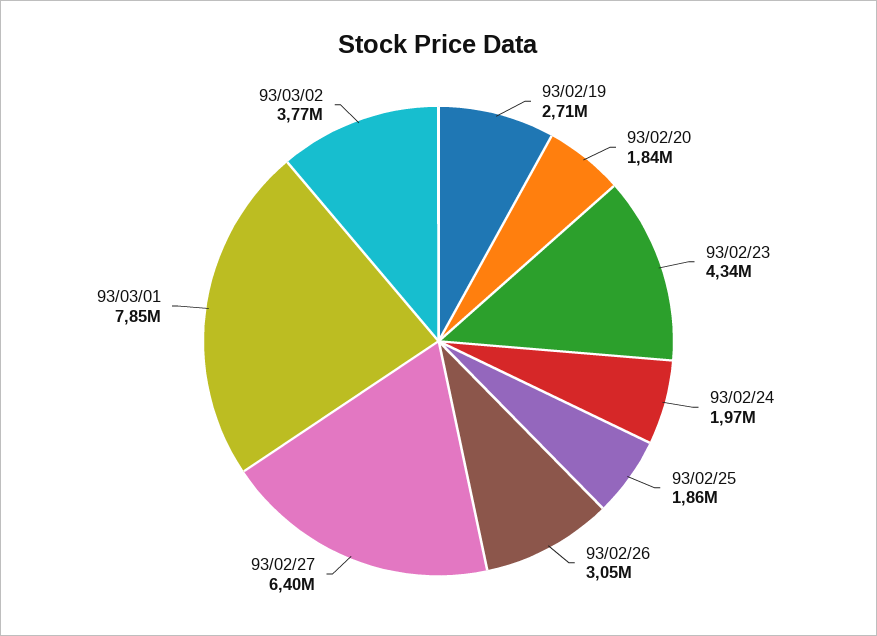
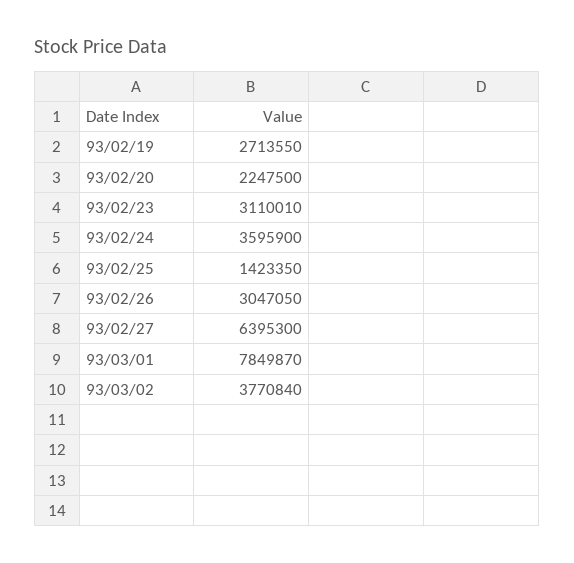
93/02/20: 1840000 -> 2247500
93/02/23: 4340000 -> 3110010
93/02/24: 1970000 -> 3595900
93/02/25: 1860000 -> 1423350

